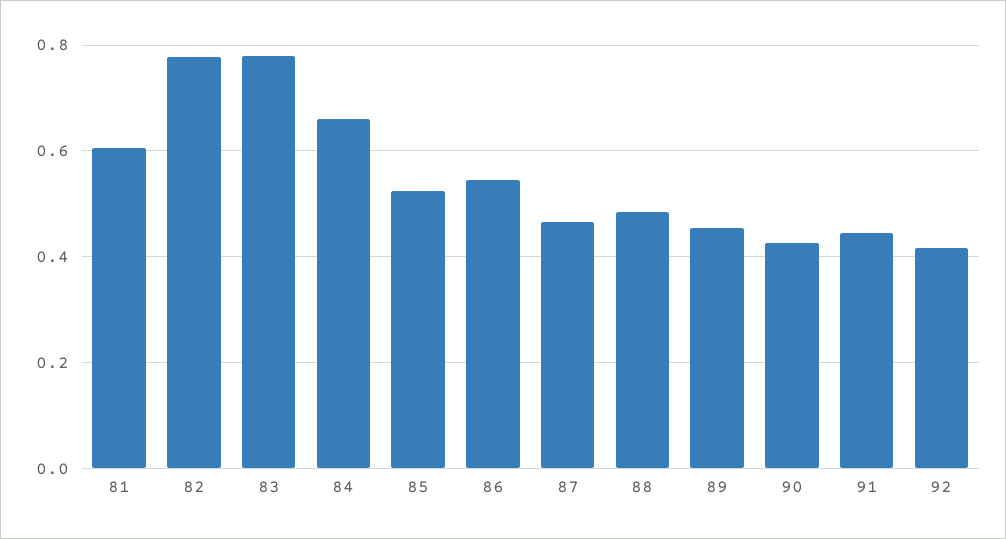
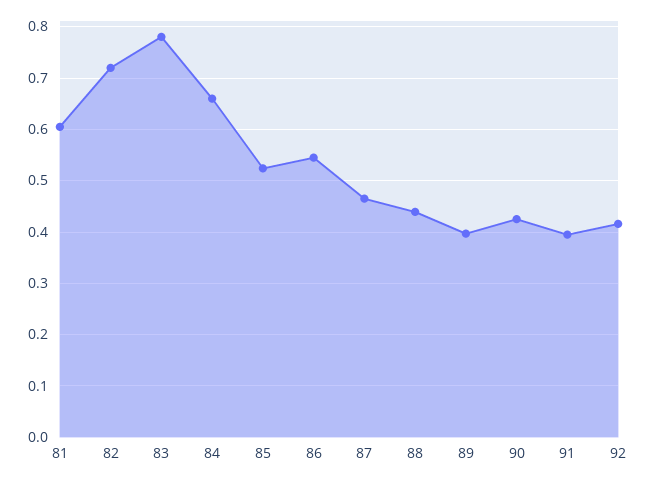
82: 0.78 -> 0.72
88: 0.48 -> 0.44
89: 0.46 -> 0.4
91: 0.44 -> 0.4

